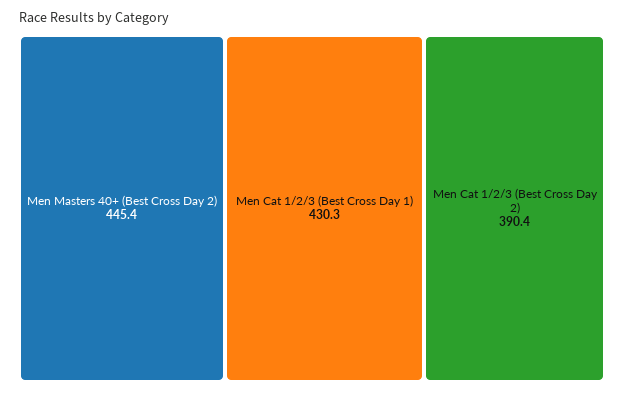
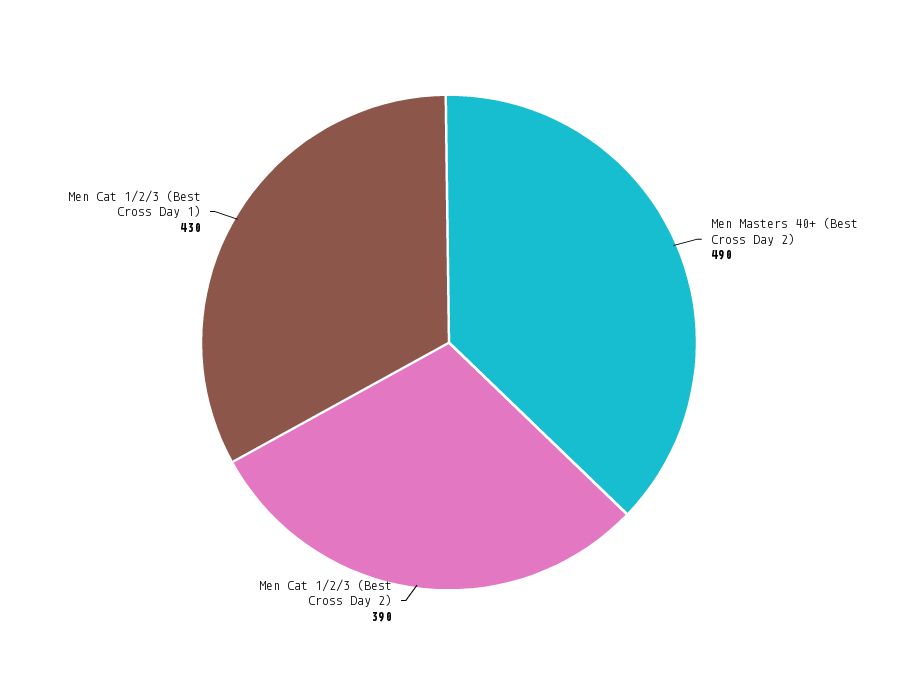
Men Masters 40+ (Best Cross Day 2): 445.4 -> 490

